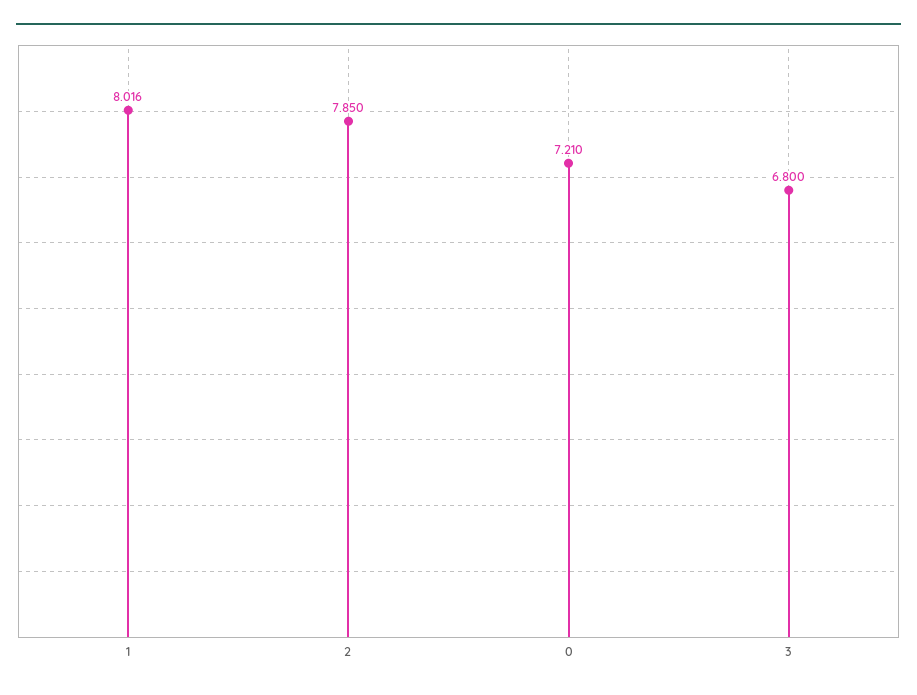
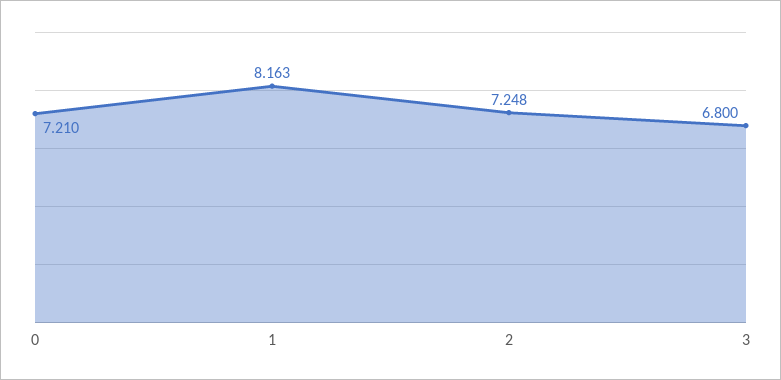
1: 8.016 -> 8.163
2: 7.85 -> 7.248

